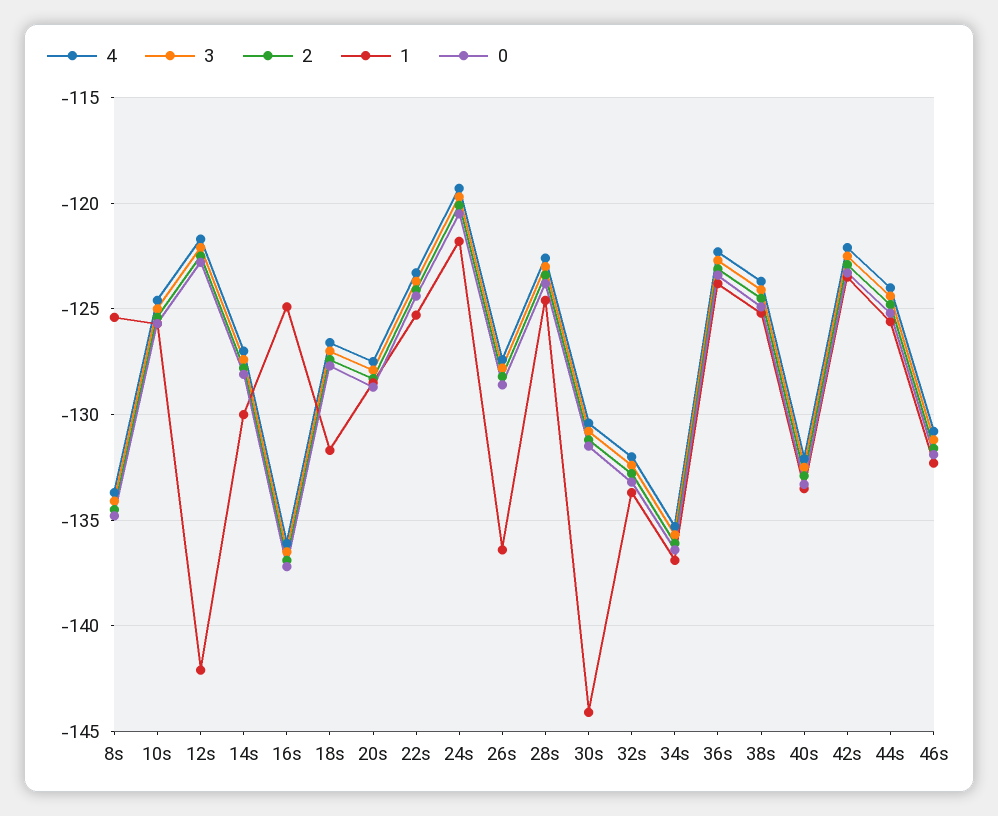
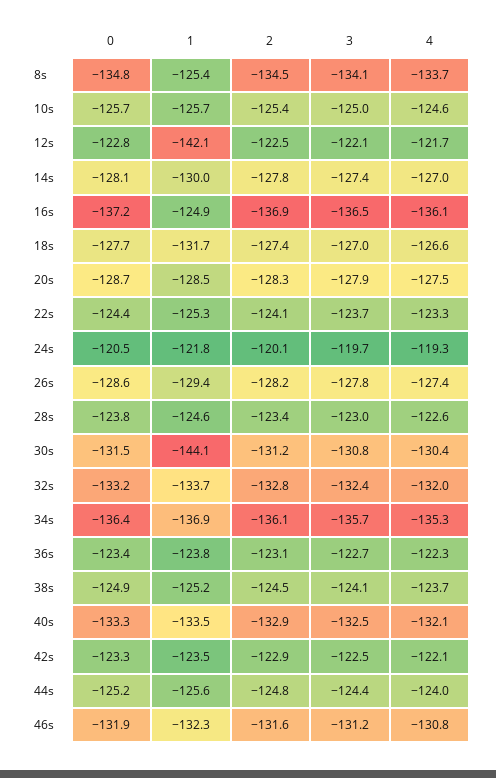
1, 26s: -136.5 -> -129.4

